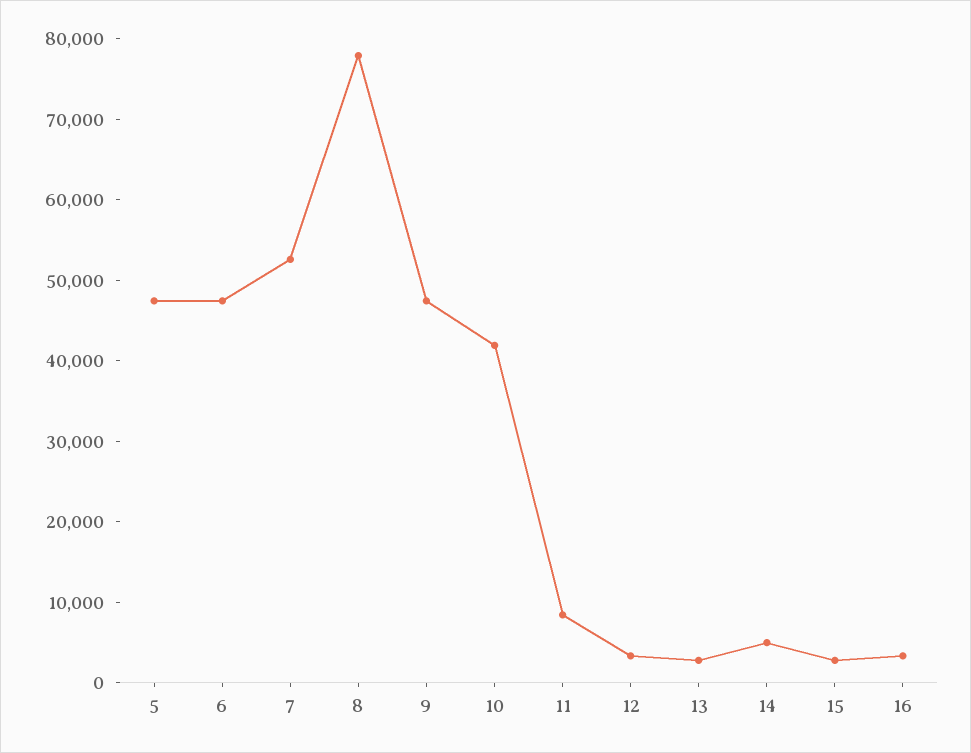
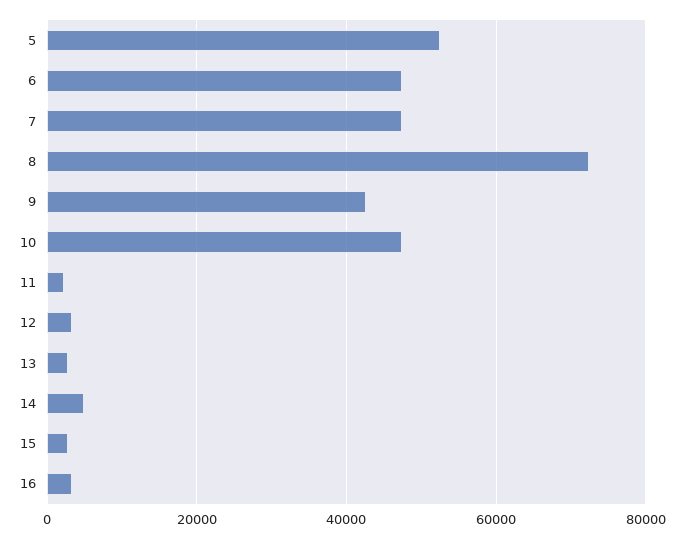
5: 48000 -> 52000
7: 52000 -> 48000
8: 78000 -> 72000
9: 48000 -> 42000
10: 42000 -> 48000
11: 8000 -> 2000

